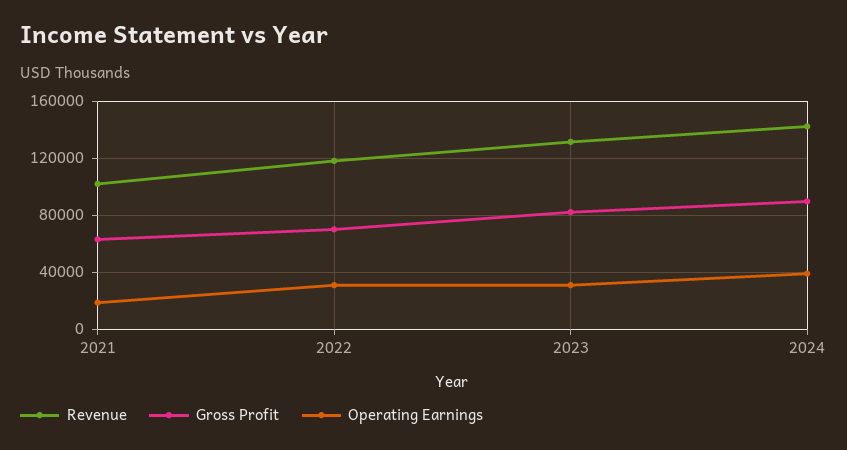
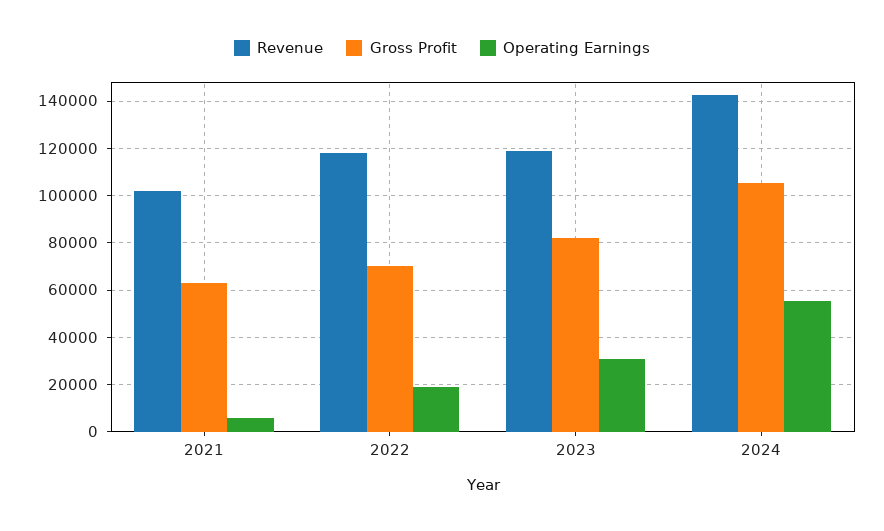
Operating Earnings, 2021: 20000 -> 5000
Operating Earnings, 2022: 30000 -> 20000
Revenue, 2023: 130000 -> 120000
Gross Profit, 2024: 90000 -> 105000
Operating Earnings, 2024: 40000 -> 55000

